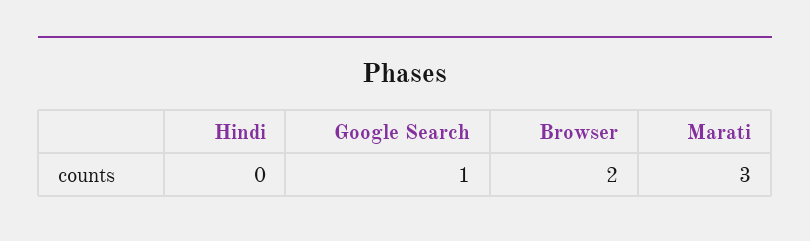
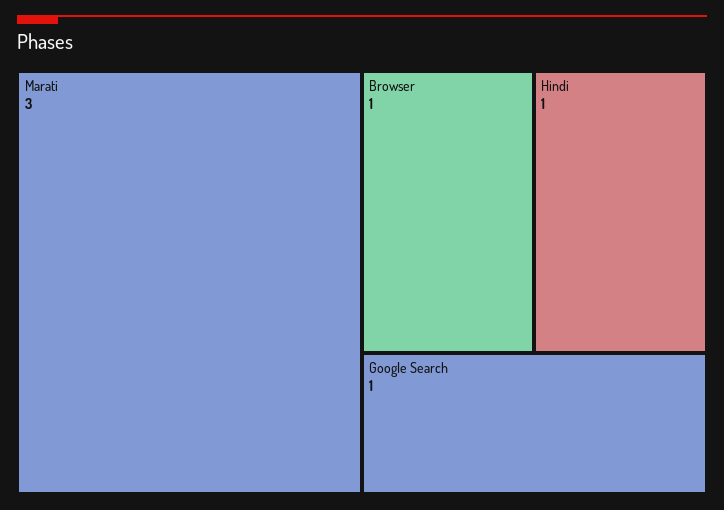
Hindi: 0 -> 1
Browser: 2 -> 1

